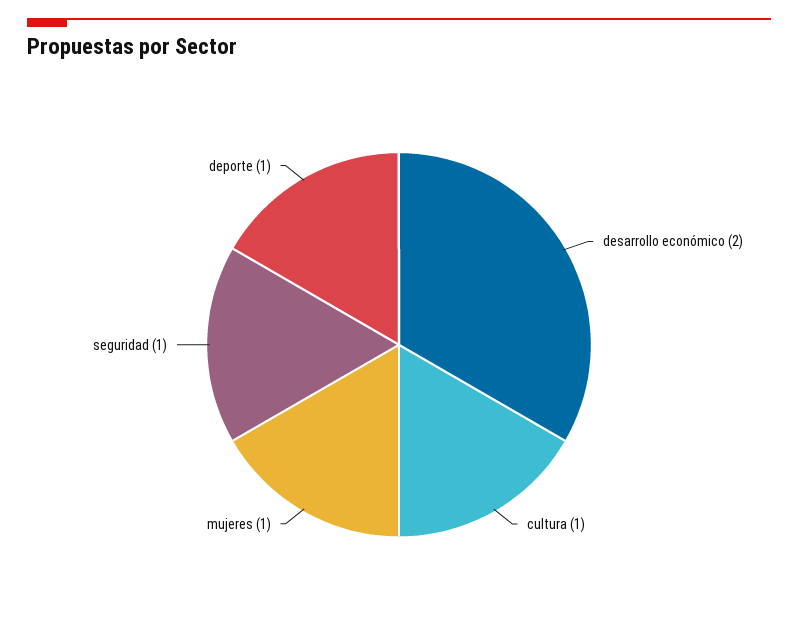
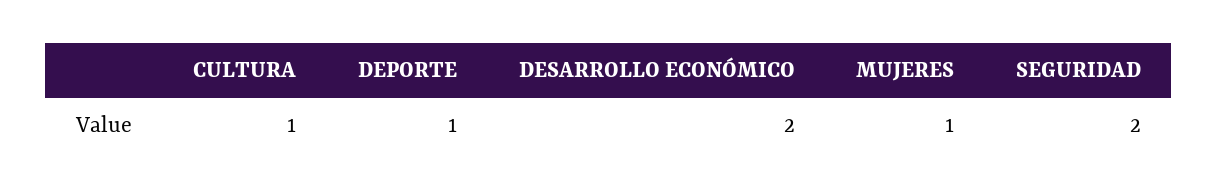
seguridad: 1 -> 2

